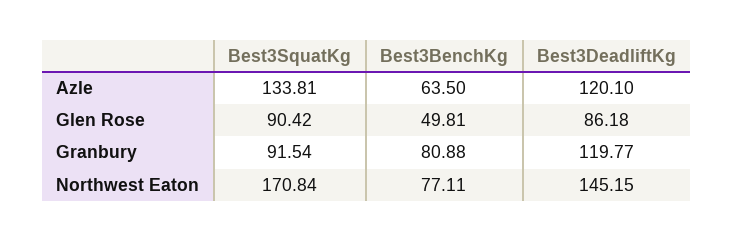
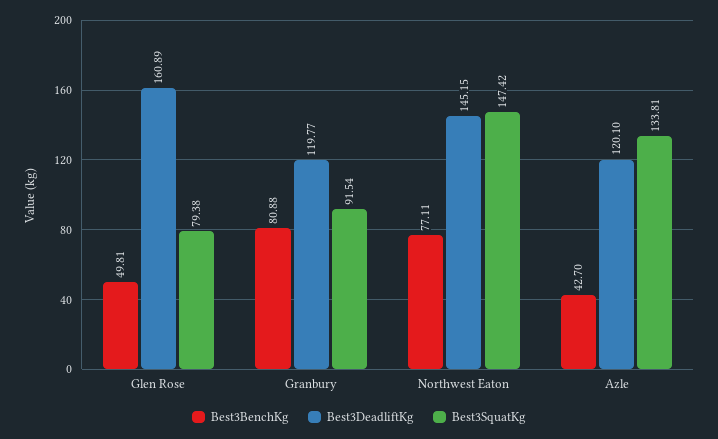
Best3BenchKg, Azle: 63.5 -> 42.7
Best3SquatKg, Glen Rose: 90.42 -> 79.38
Best3DeadliftKg, Glen Rose: 86.18 -> 160.89
Best3SquatKg, Northwest Eaton: 170.84 -> 147.42

